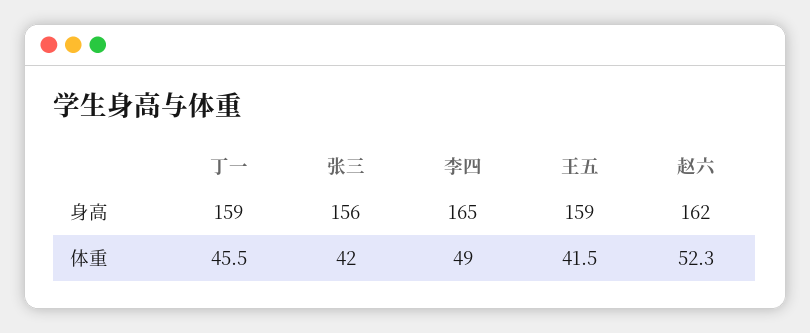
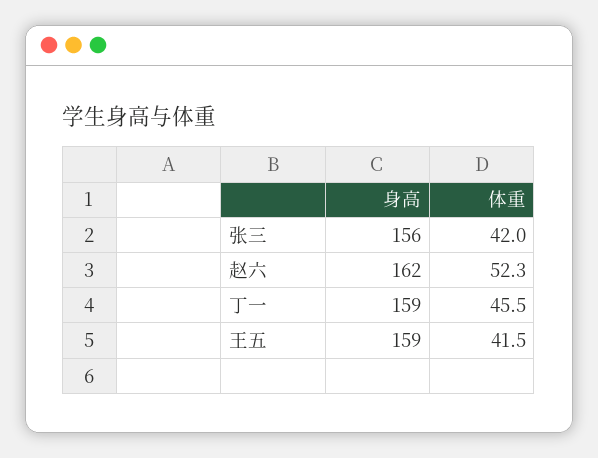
李四, 身高: 165 -> none
李四, 体重: 49 -> none

